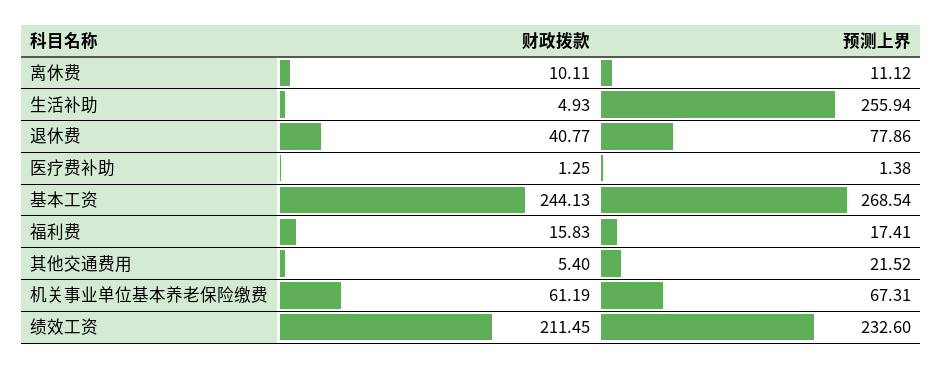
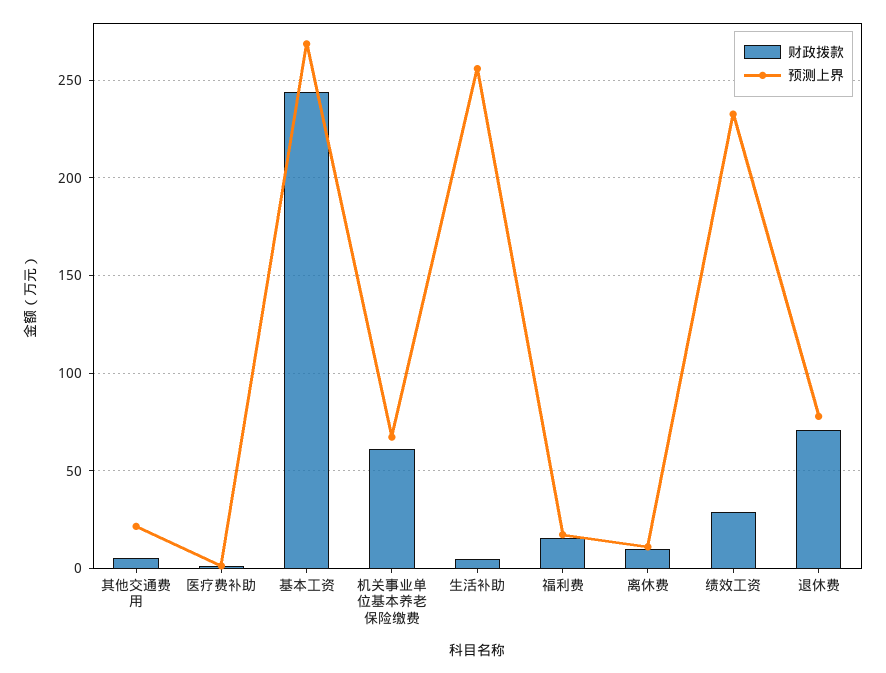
财政拨款, 退休费: 40.77 -> 70
财政拨款, 绩效工资: 211.45 -> 30

